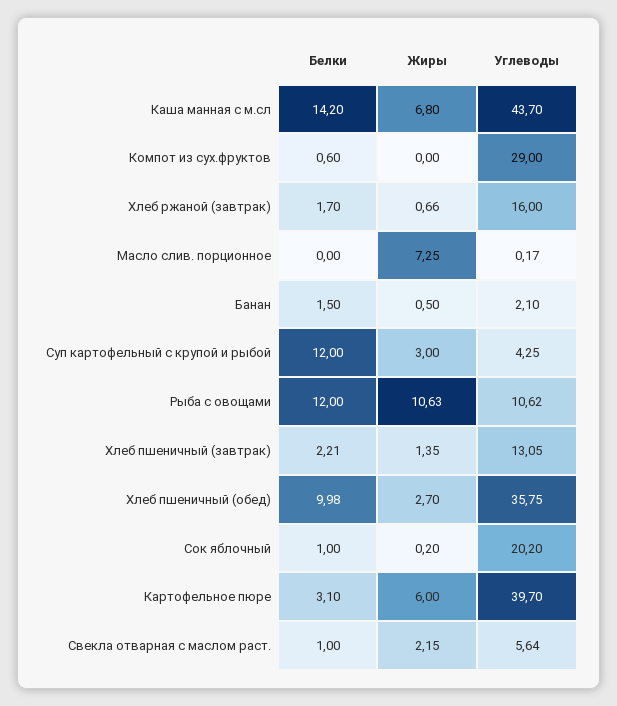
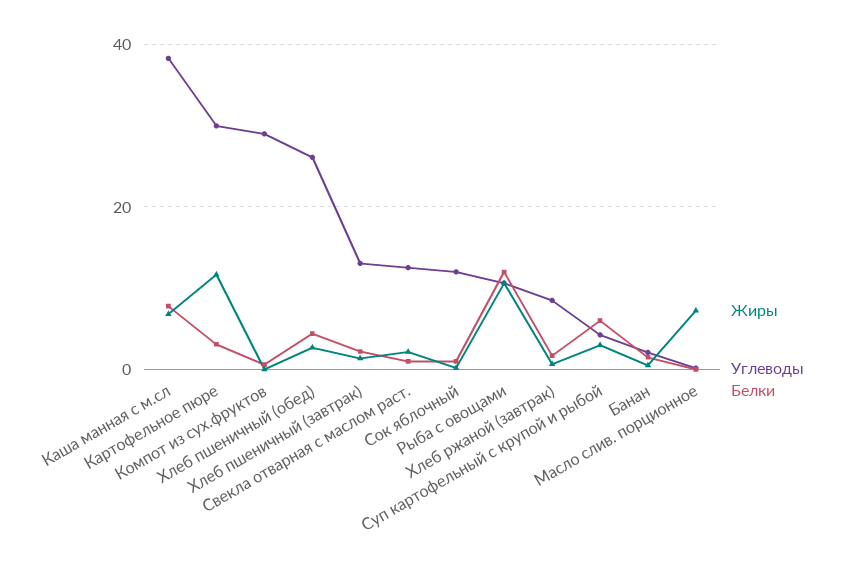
Белки, Каша манная с м.сл: 14.2 -> 8
Углеводы, Каша манная с м.сл: 43.7 -> 38
Углеводы, Хлеб ржаной (завтрак): 16 -> 8
Белки, Суп картофельный с крупой и рыбой: 12 -> 6
Белки, Хлеб пшеничный (обед): 9.98 -> 4
Углеводы, Хлеб пшеничный (обед): 35.75 -> 26
Углеводы, Сок яблочный: 20.2 -> 12
Жиры, Картофельное пюре: 6 -> 12
Углеводы, Картофельное пюре: 39.7 -> 30
Углеводы, Свекла отварная с маслом раст.: 5.64 -> 12

